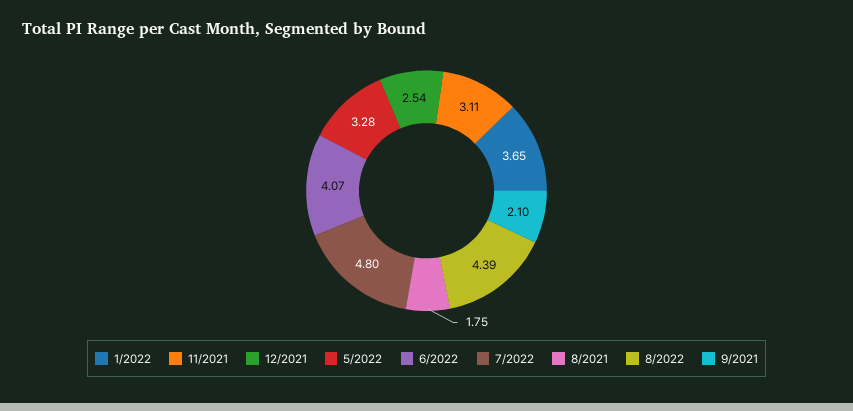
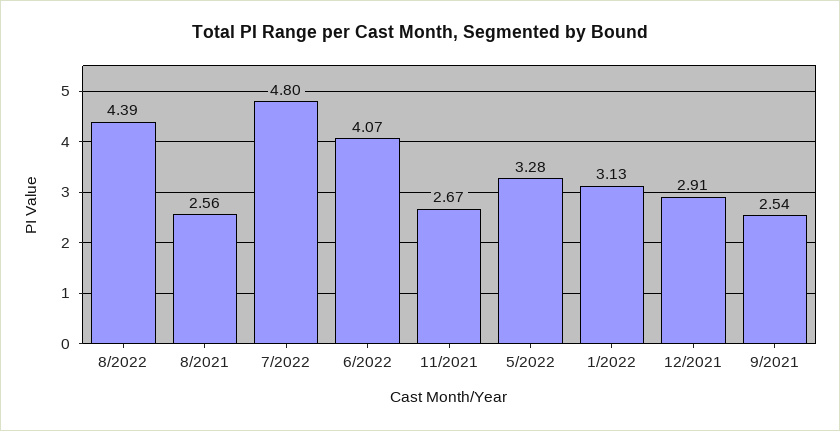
1/2022: 3.65 -> 3.13
11/2021: 3.11 -> 2.67
12/2021: 2.54 -> 2.91
8/2021: 1.75 -> 2.56
9/2021: 2.1 -> 2.54

